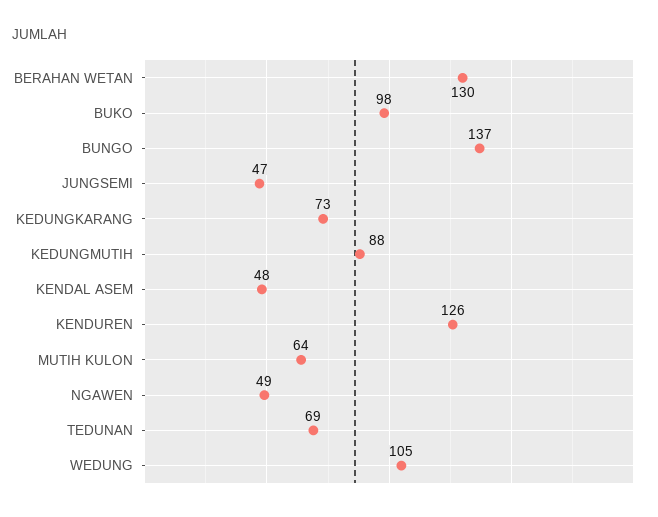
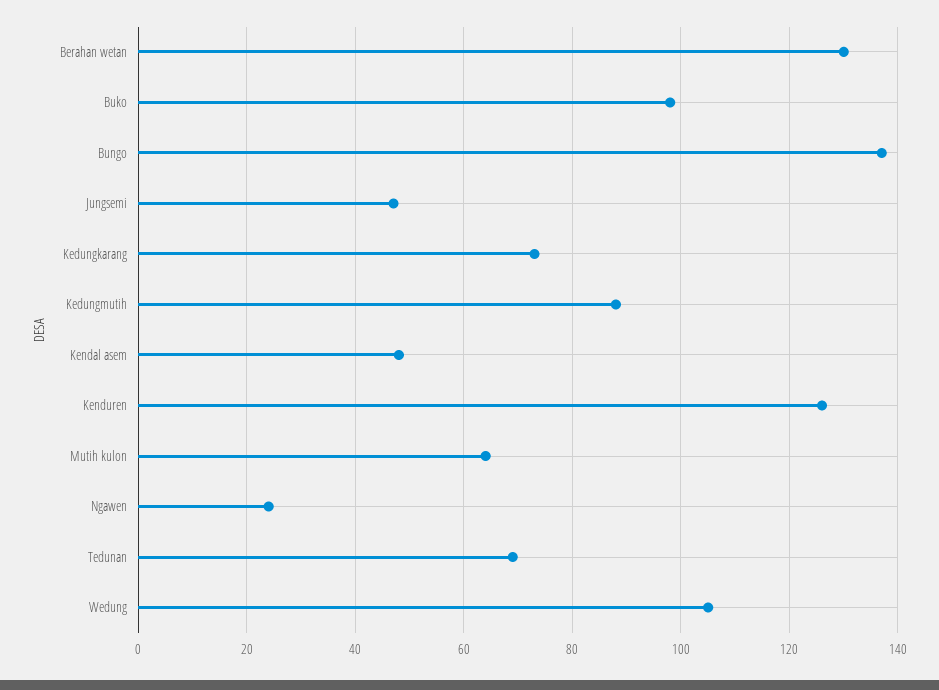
NGAWEN: 49 -> 25

